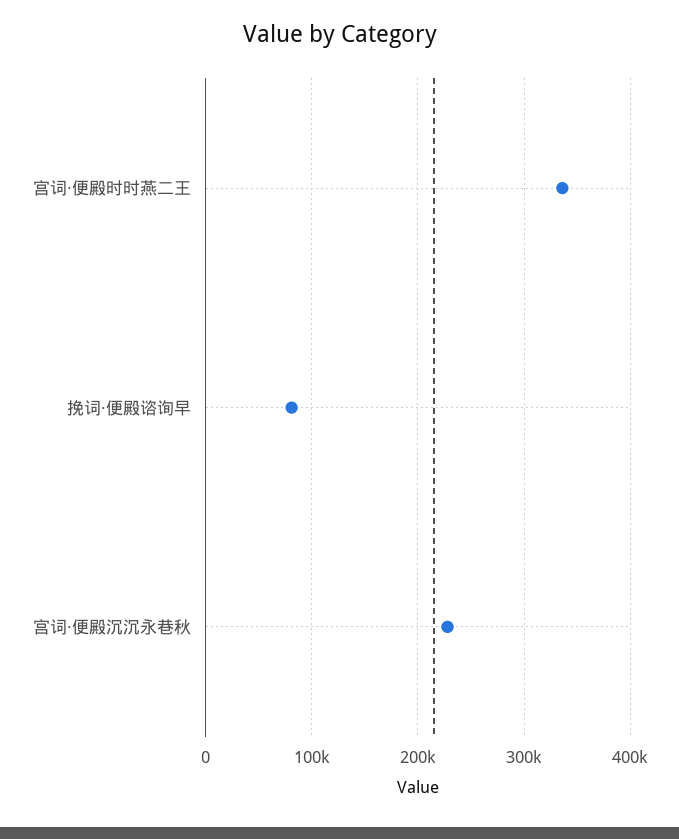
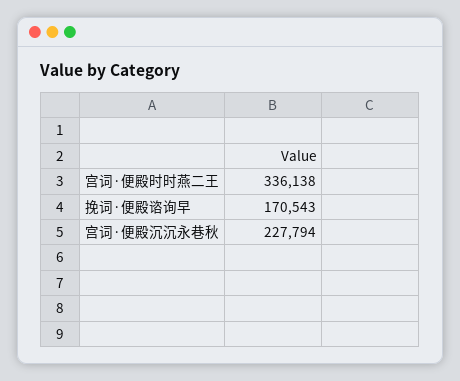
挽词·便殿谘询早: 80000 -> 170543

